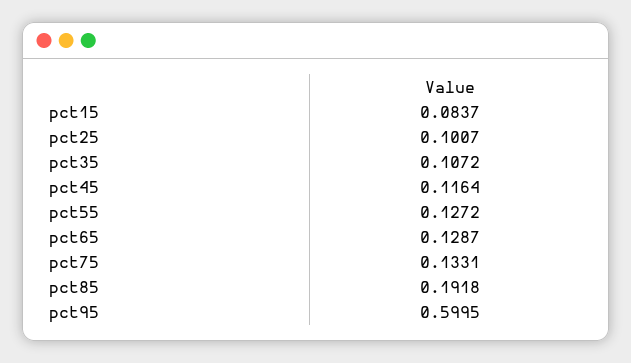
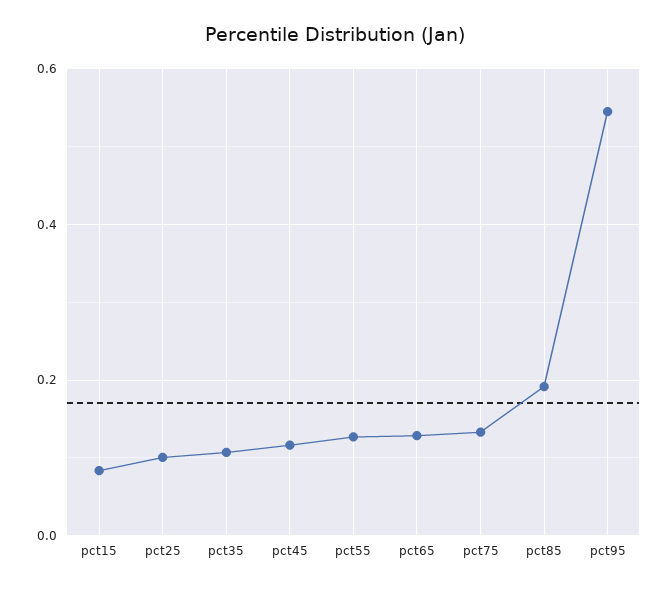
pct95: 0.5995 -> 0.54

